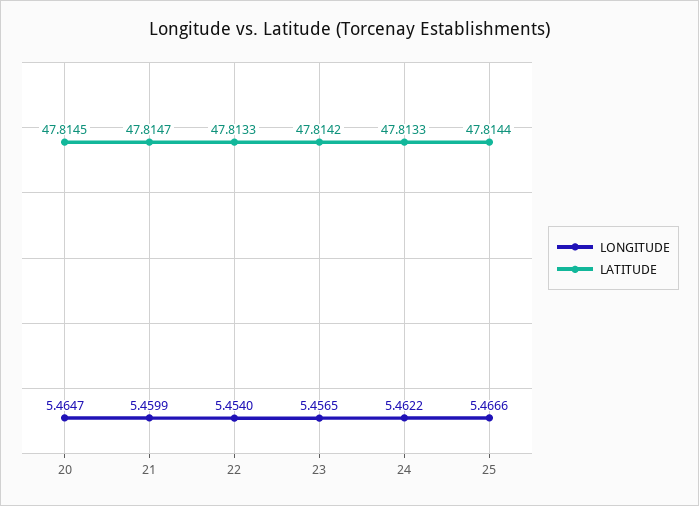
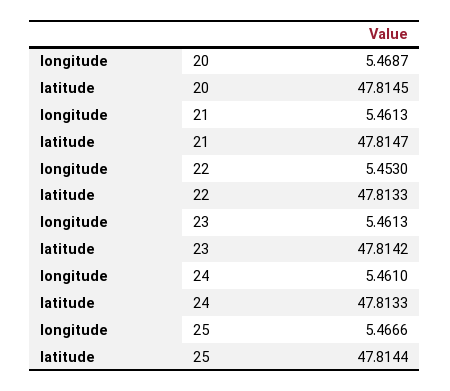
LONGITUDE, 20: 5.4647 -> 5.4687
LONGITUDE, 21: 5.4599 -> 5.4613
LONGITUDE, 22: 5.454 -> 5.453
LONGITUDE, 23: 5.4565 -> 5.4613
LONGITUDE, 24: 5.4622 -> 5.461

